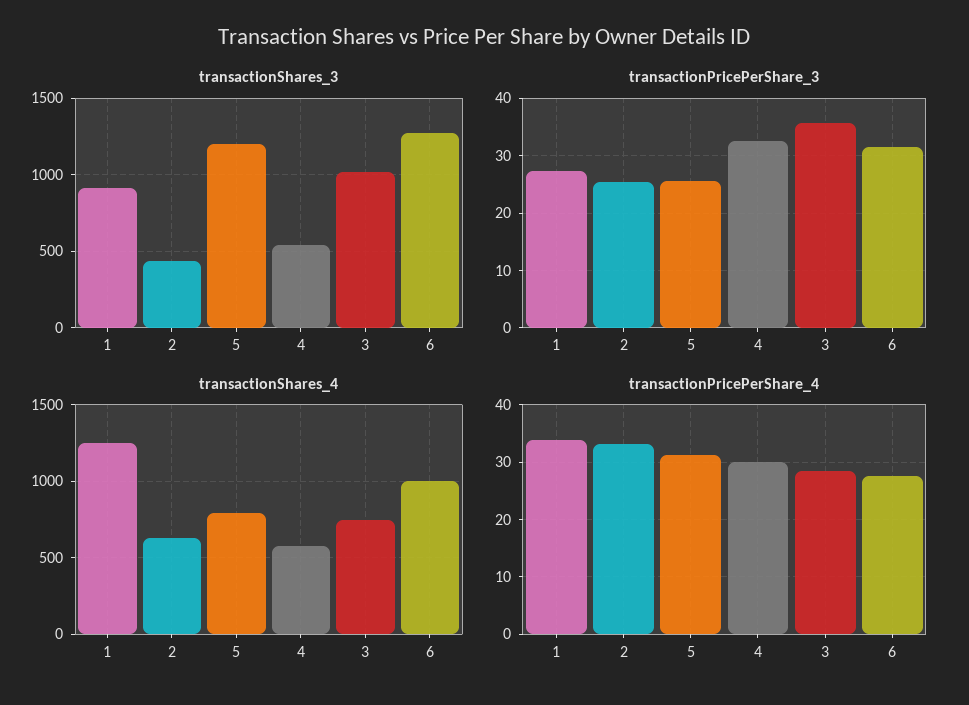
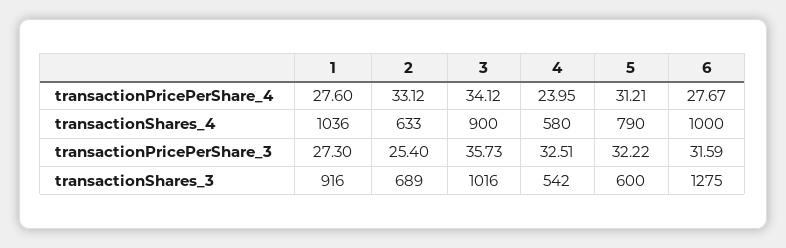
transactionShares_3, 2: 450 -> 689
transactionShares_3, 5: 1200 -> 600
transactionPricePerShare_3, 5: 26 -> 32.22
transactionShares_4, 1: 1250 -> 1036
transactionShares_4, 3: 750 -> 900
transactionPricePerShare_4, 1: 34 -> 27.6
transactionPricePerShare_4, 4: 30 -> 23.95
transactionPricePerShare_4, 3: 28 -> 34.12

